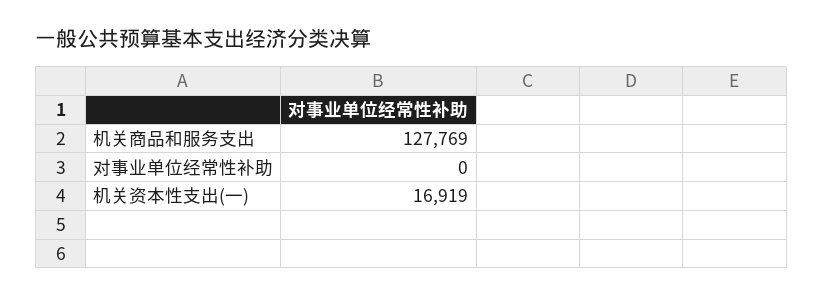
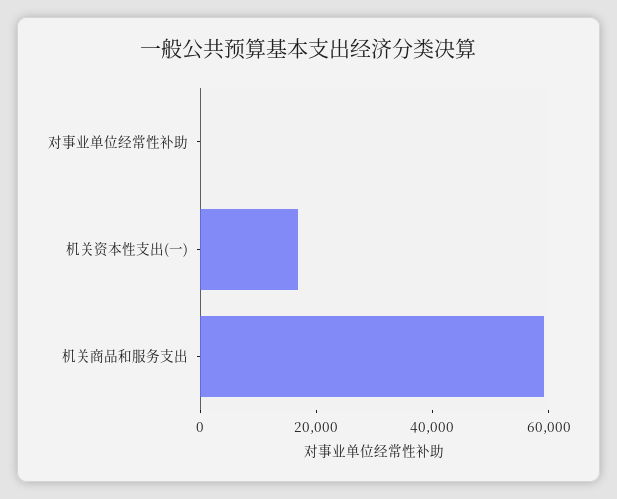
机关商品和服务支出: 127769 -> 60000

